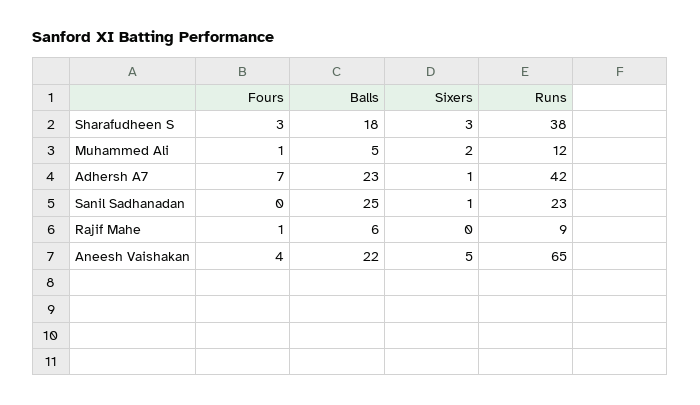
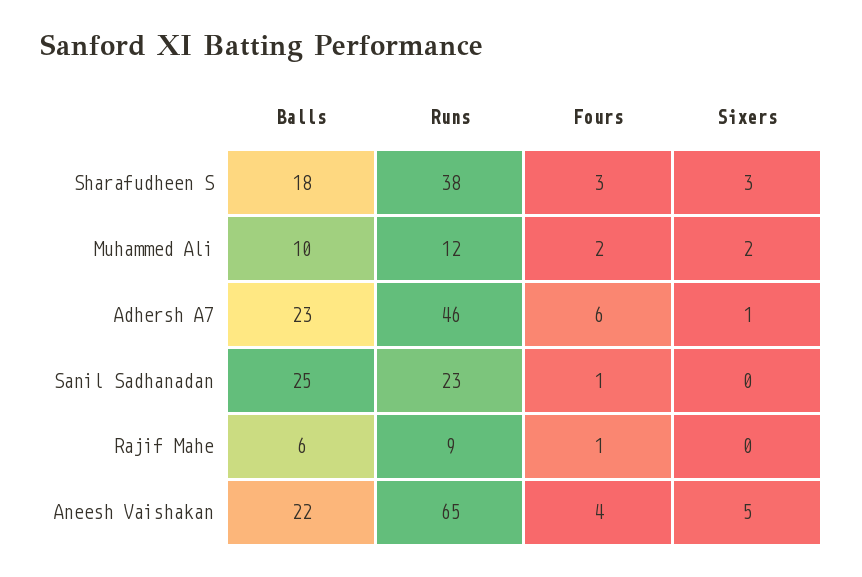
Fours, Muhammed Ali: 1 -> 2
Balls, Muhammed Ali: 5 -> 10
Fours, Adhersh A7: 7 -> 6
Runs, Adhersh A7: 42 -> 46
Fours, Sanil Sadhanadan: 0 -> 1
Sixers, Sanil Sadhanadan: 1 -> 0

